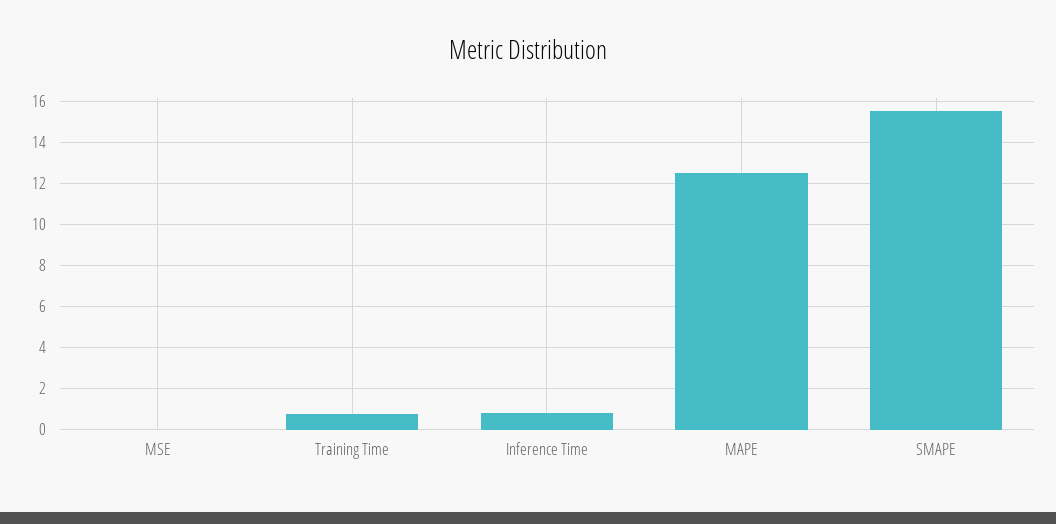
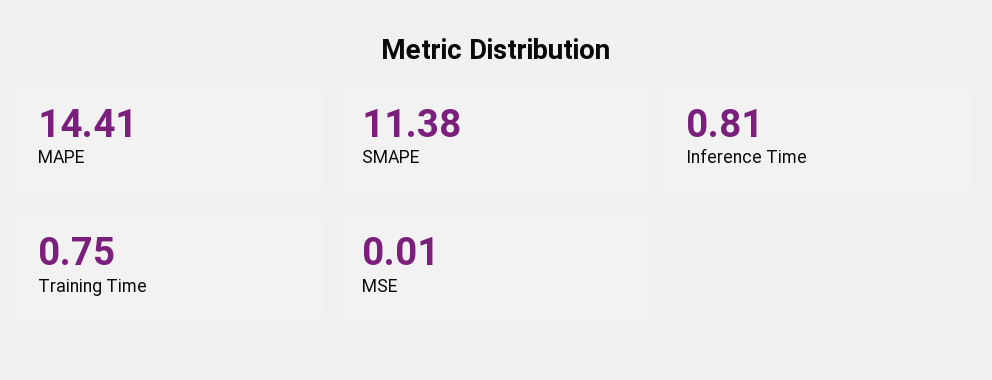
MAPE: 12.5 -> 14.41
SMAPE: 15.5 -> 11.38

